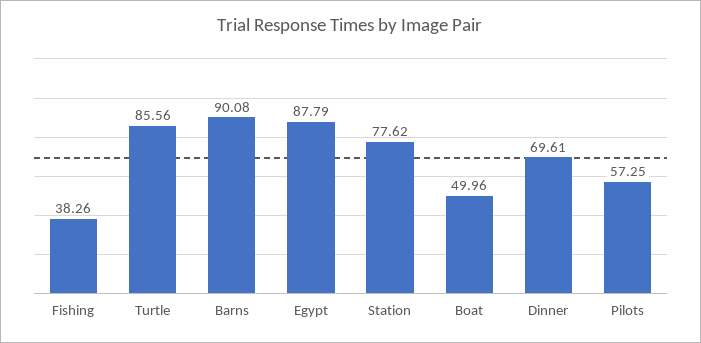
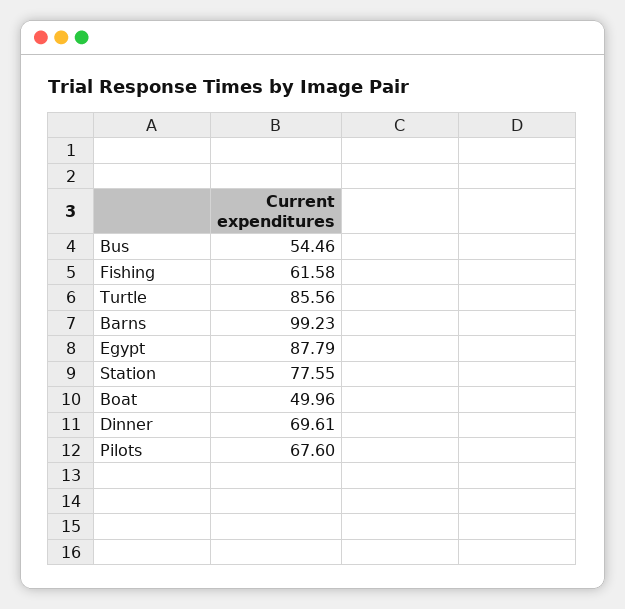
Fishing: 38.26 -> 61.58
Barns: 90.08 -> 99.23
Station: 77.62 -> 77.55
Pilots: 57.25 -> 67.6
Bus: none -> 54.46

